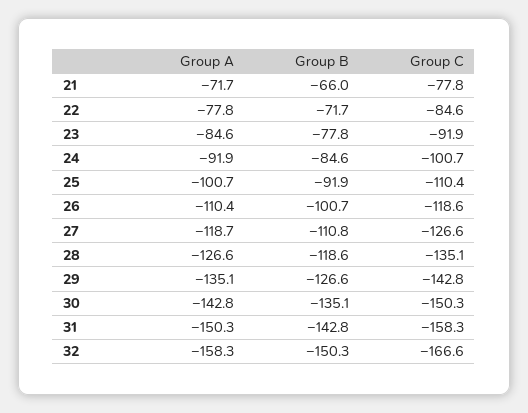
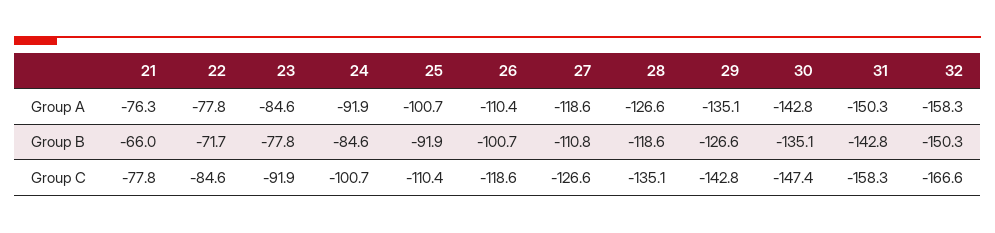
Group A, 21: -71.7 -> -76.3
Group A, 27: -118.7 -> -118.6
Group C, 30: -150.3 -> -147.4

